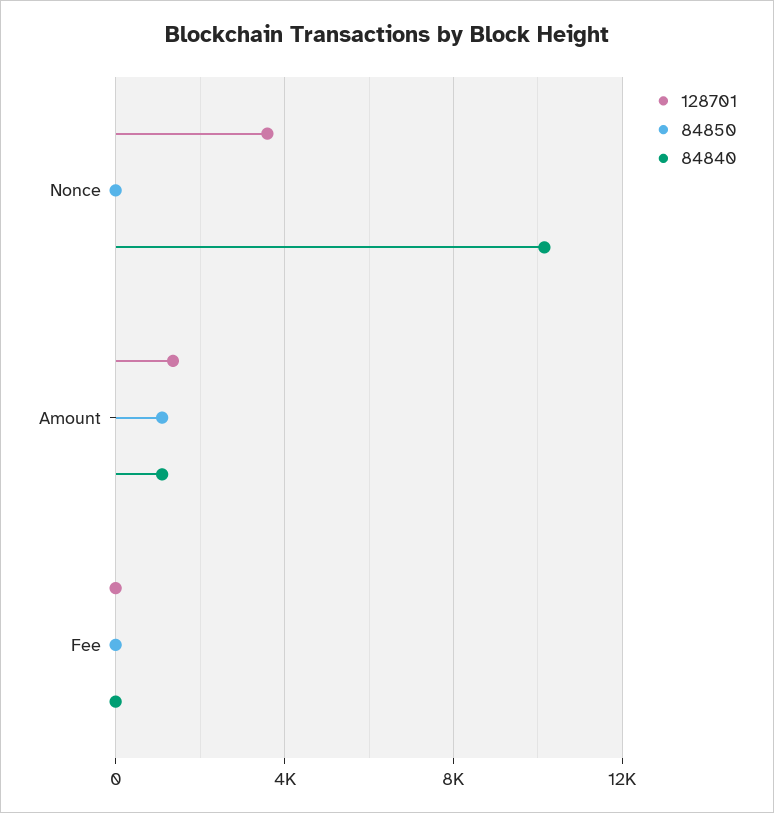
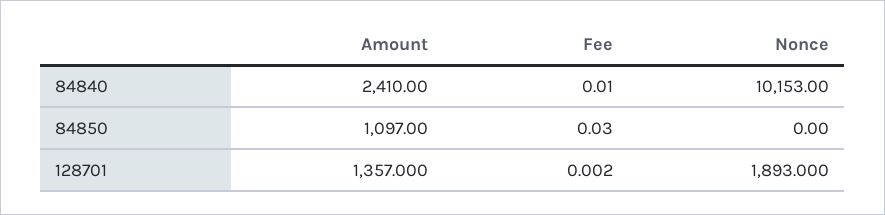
128701, Nonce: 3500 -> 1893
84840, Amount: 1000 -> 2410

